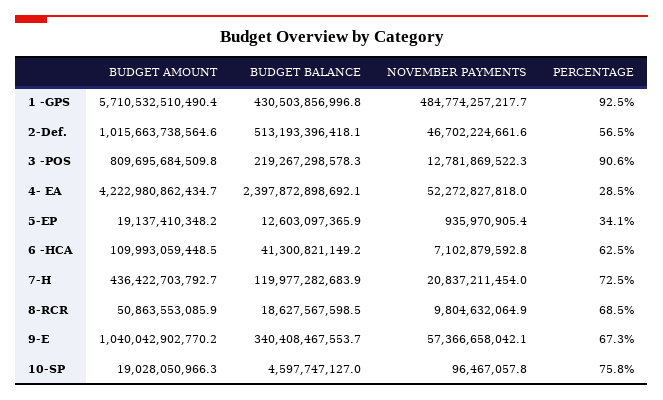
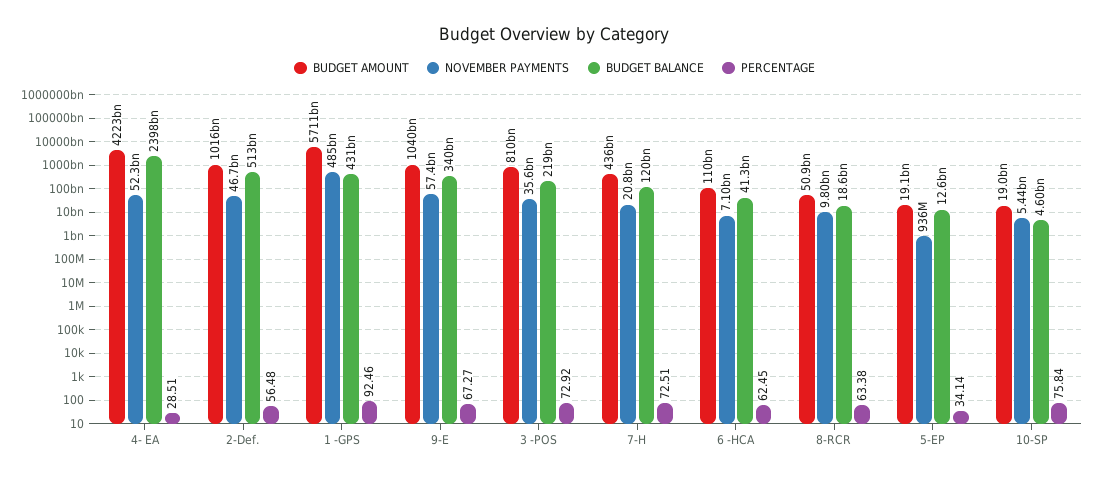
NOVEMBER PAYMENTS, 3 -POS: 12781869522.3 -> 35600000000
PERCENTAGE, 3 -POS: 90.6 -> 72.92
PERCENTAGE, 8-RCR: 68.5 -> 63.38
NOVEMBER PAYMENTS, 10-SP: 96467057.8 -> 5440000000

